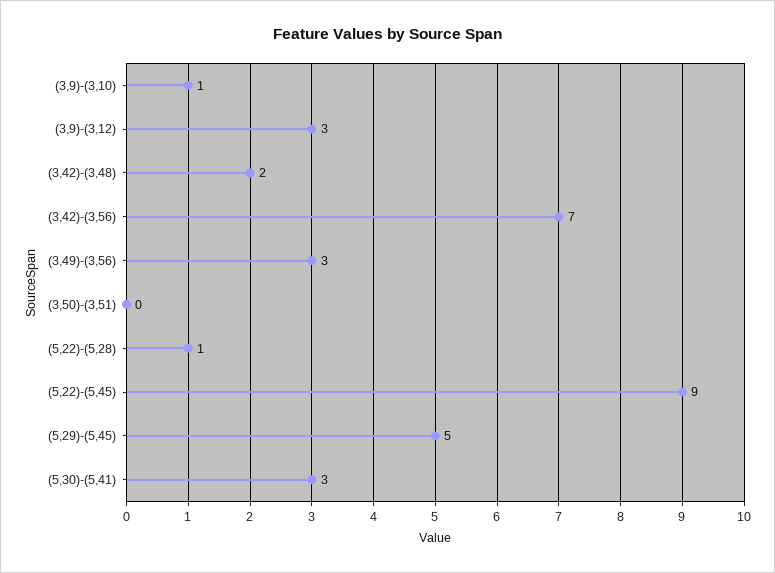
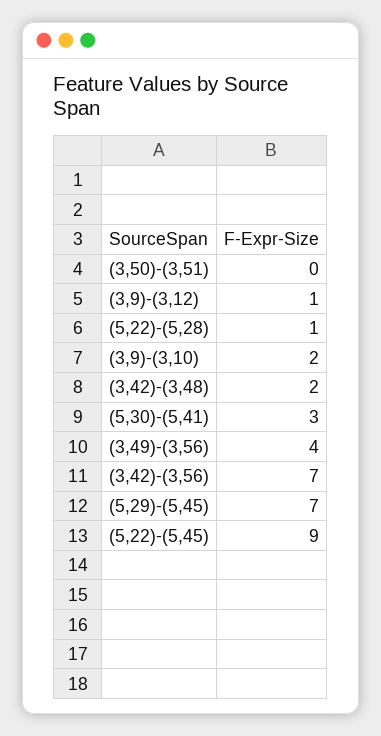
(3,9)-(3,10): 1 -> 2
(3,9)-(3,12): 3 -> 1
(3,49)-(3,56): 3 -> 4
(5,29)-(5,45): 5 -> 7

